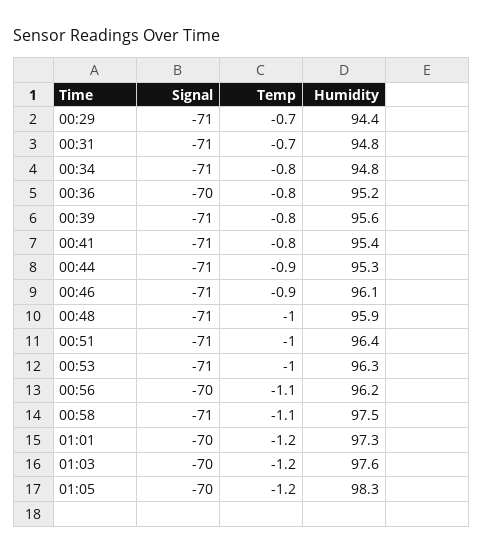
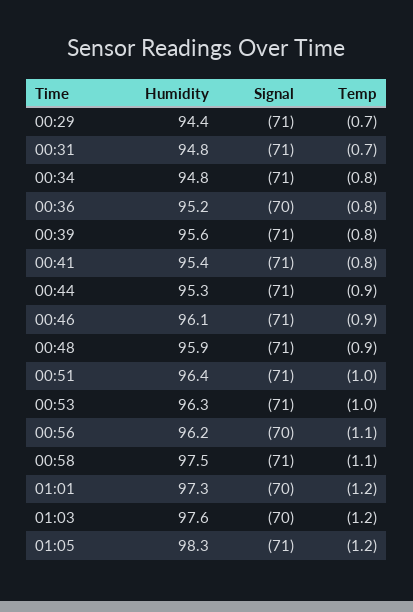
Temp, 00:48: -1 -> -0.9
Signal, 01:05: -70 -> -71

